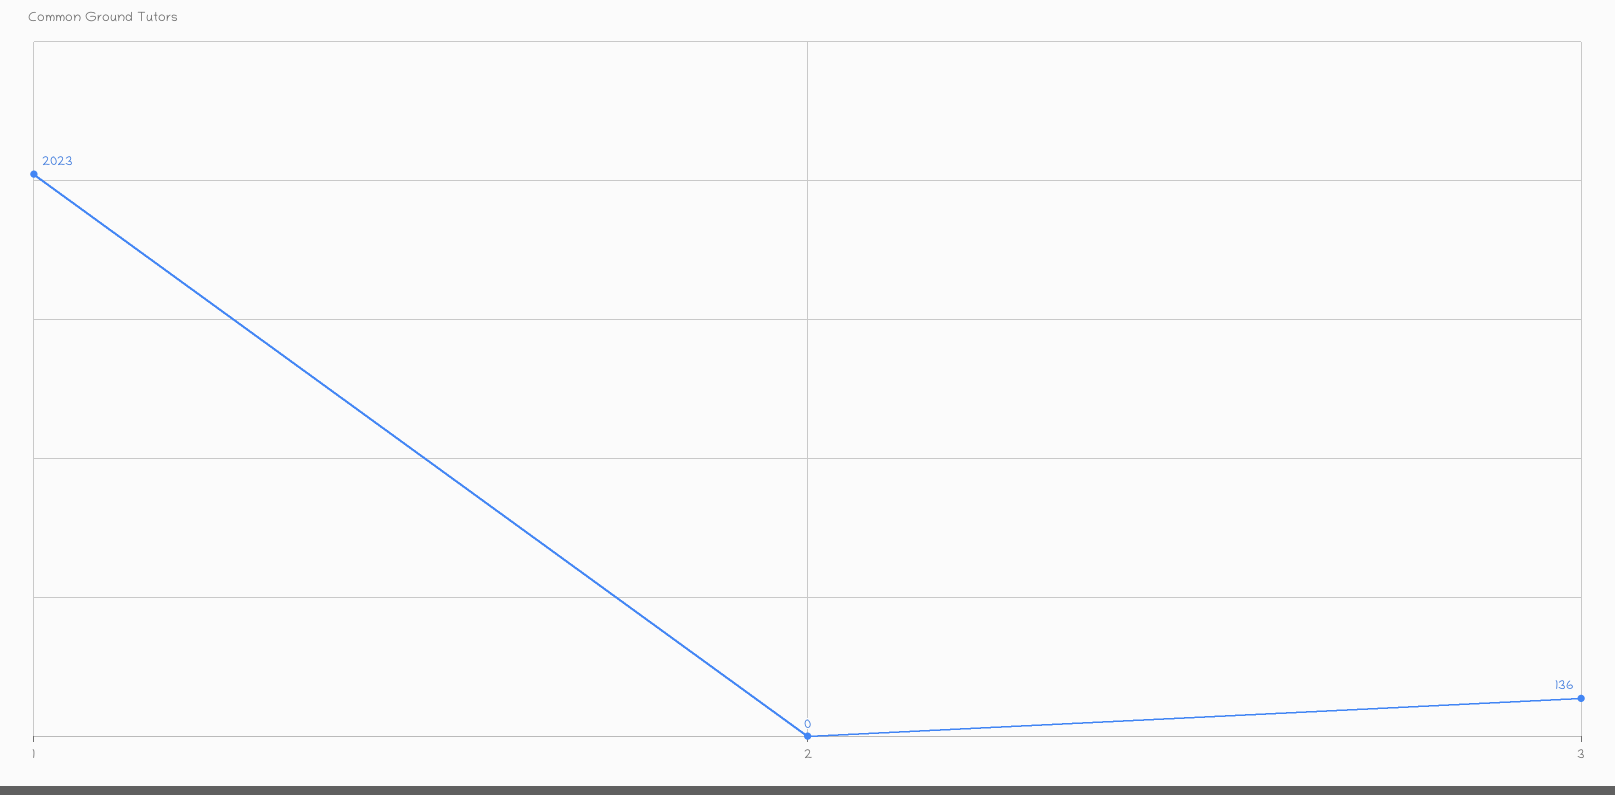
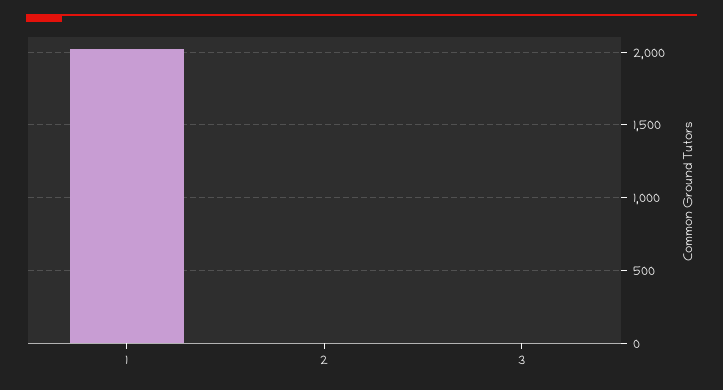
3: 136 -> 0

